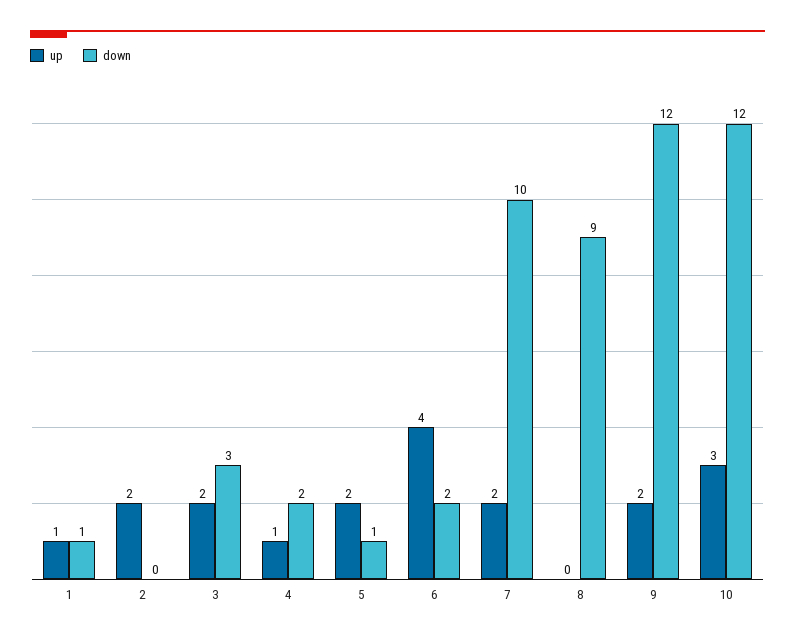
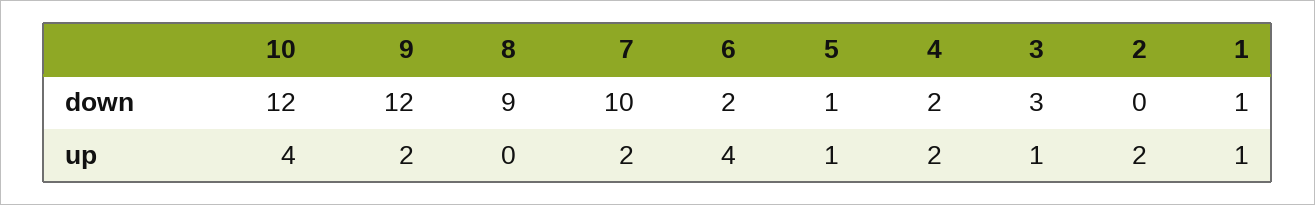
up, 3: 2 -> 1
up, 4: 1 -> 2
up, 5: 2 -> 1
up, 10: 3 -> 4

